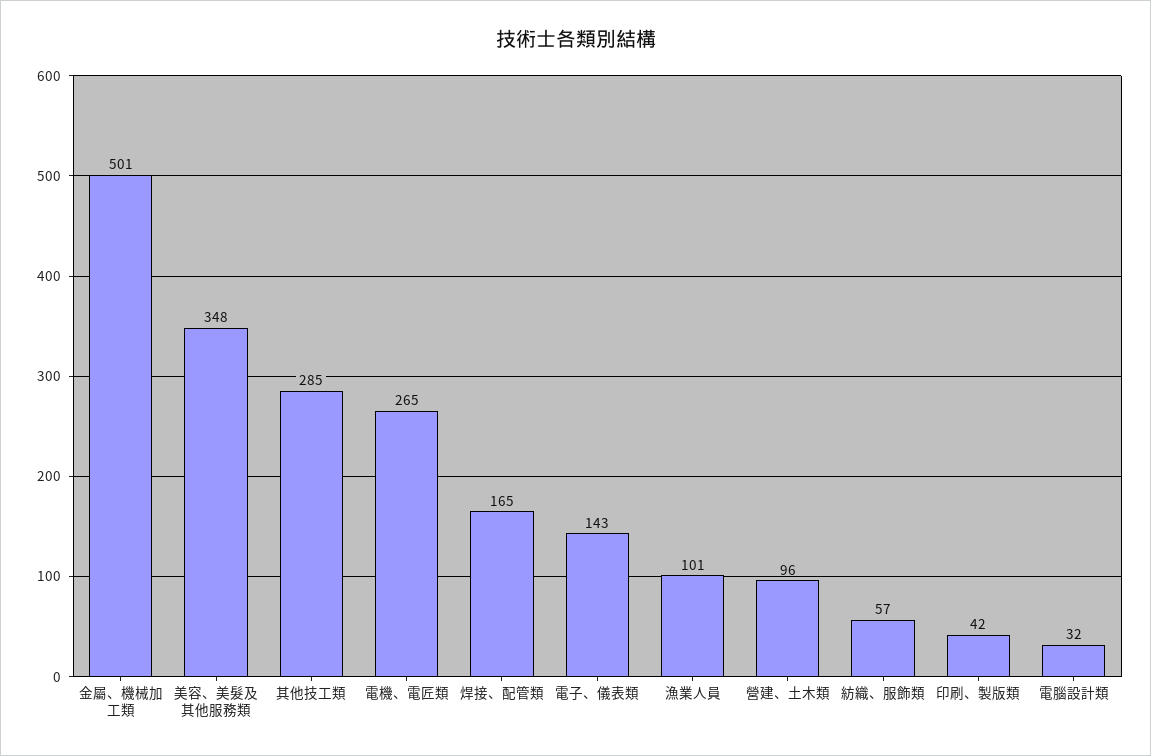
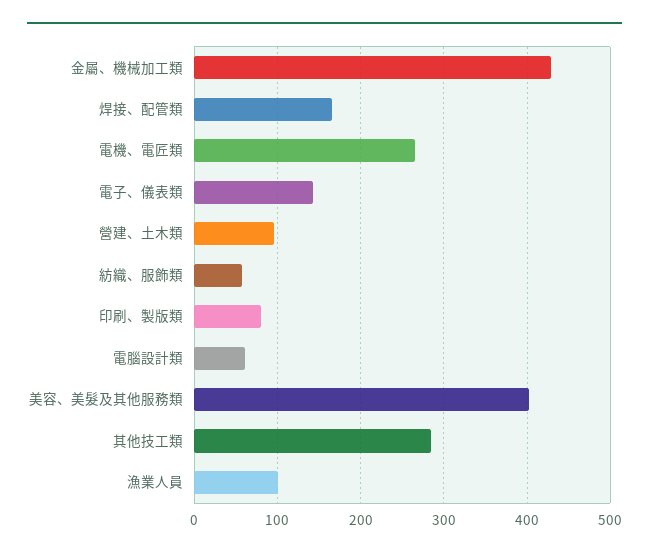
金屬、機械加工類: 501 -> 430
美容、美髮及其他服務類: 348 -> 400
印刷、製版類: 42 -> 80
電腦設計類: 32 -> 60

